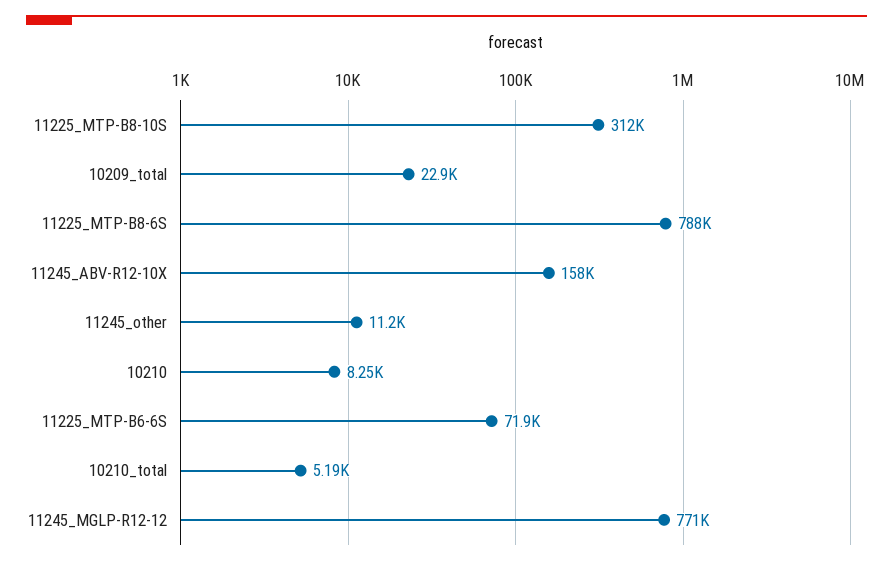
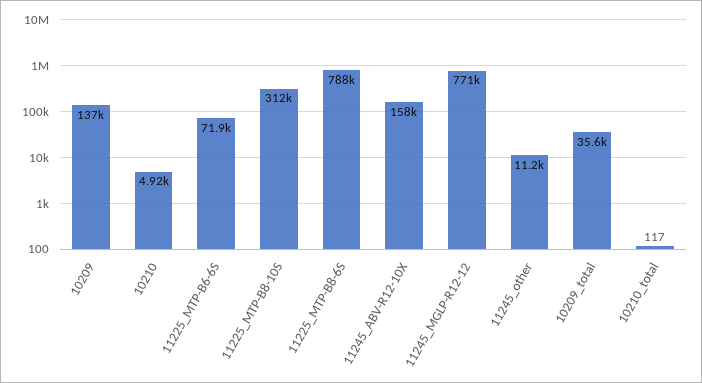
10209_total: 22900 -> 35600
10210: 8250 -> 4920
10210_total: 5190 -> 117
10209: none -> 137000

